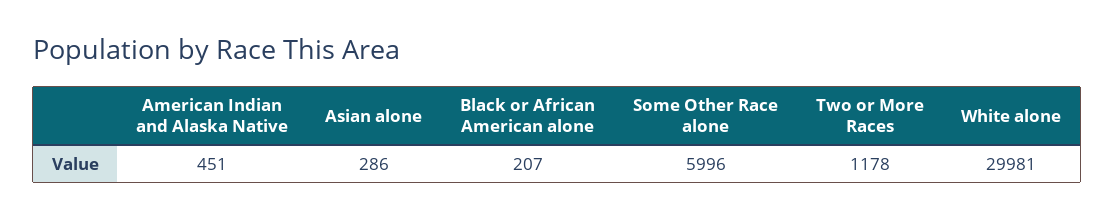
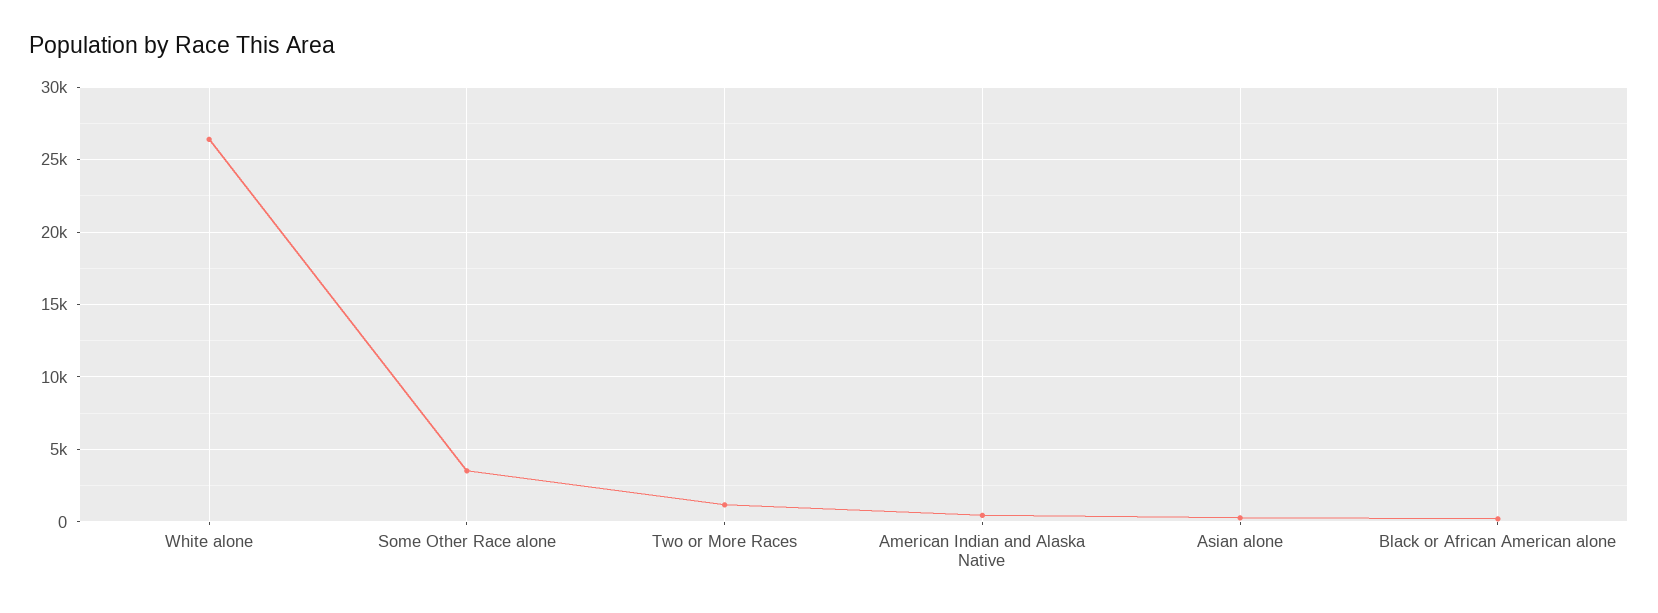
Some Other Race alone: 5996 -> 3500
White alone: 29981 -> 26500

